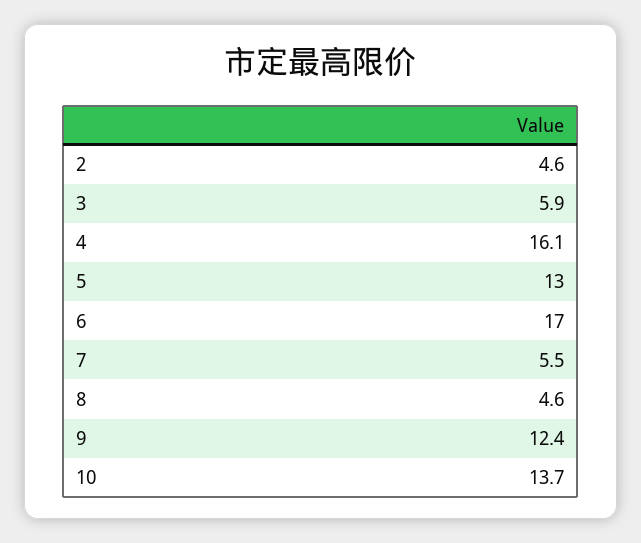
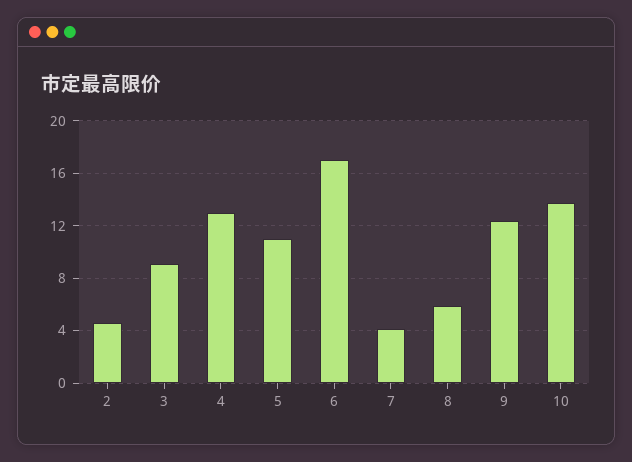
3: 5.9 -> 9
4: 16.1 -> 13
5: 13 -> 11
7: 5.5 -> 4
8: 4.6 -> 6

